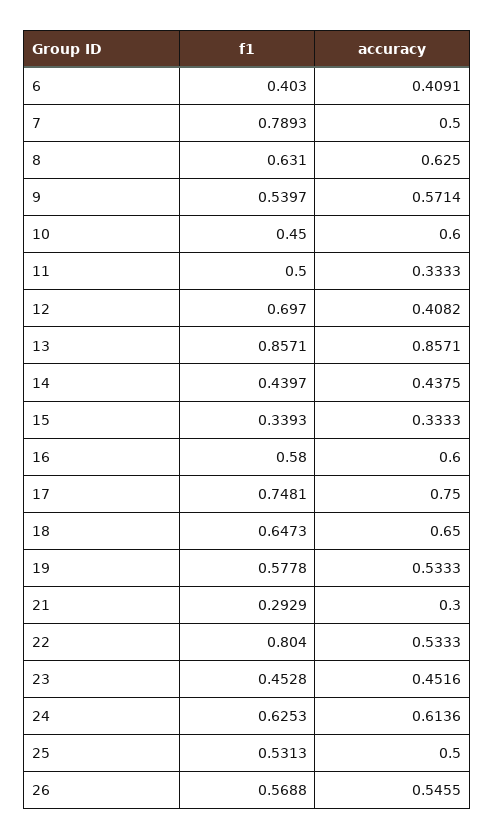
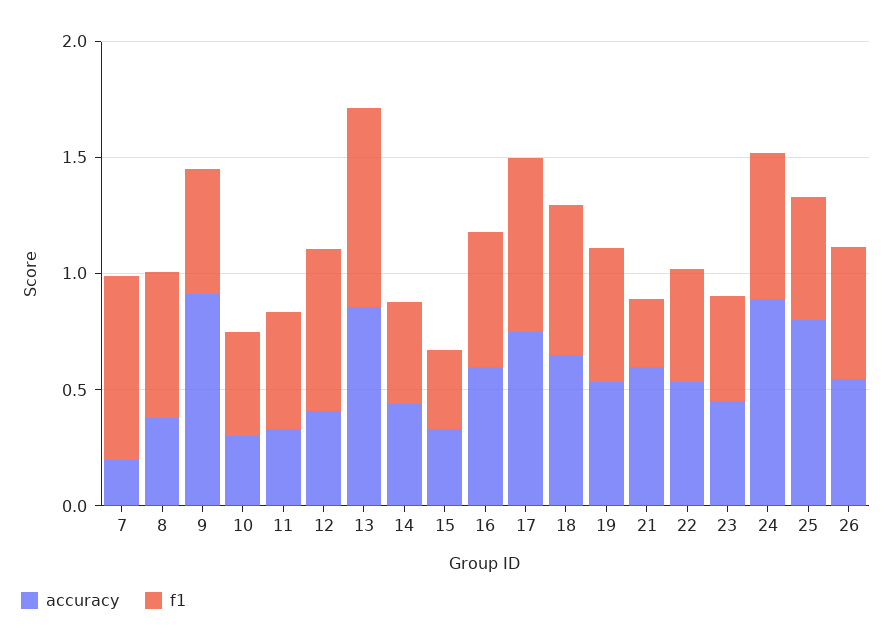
f1, 6: 0.403 -> none
accuracy, 6: 0.4091 -> none
accuracy, 7: 0.5 -> 0.2
accuracy, 8: 0.625 -> 0.4
accuracy, 9: 0.5714 -> 0.9
accuracy, 10: 0.6 -> 0.3
accuracy, 21: 0.3 -> 0.6
f1, 22: 0.804 -> 0.5
accuracy, 24: 0.6136 -> 0.9
accuracy, 25: 0.5 -> 0.8

